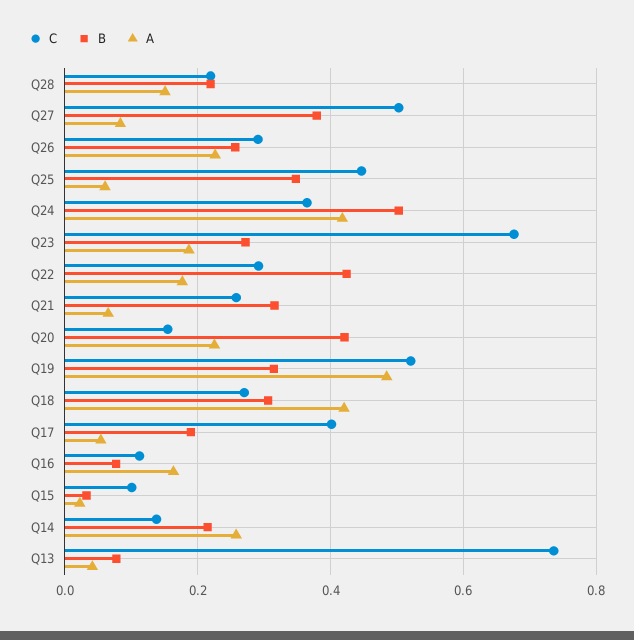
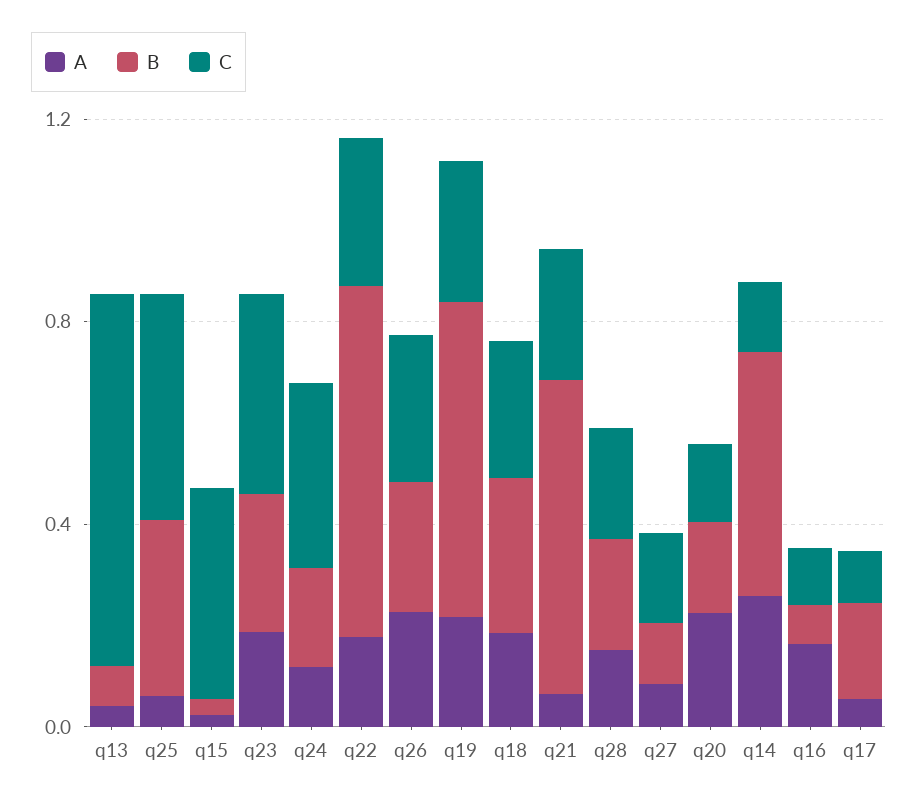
C, Q27: 0.5 -> 0.2
B, Q27: 0.38 -> 0.1
B, Q24: 0.5 -> 0.2
A, Q24: 0.42 -> 0.1
C, Q23: 0.68 -> 0.4
B, Q22: 0.42 -> 0.7
B, Q21: 0.32 -> 0.6
B, Q20: 0.42 -> 0.2
C, Q19: 0.52 -> 0.3
B, Q19: 0.32 -> 0.6
A, Q19: 0.48 -> 0.2
A, Q18: 0.42 -> 0.2
C, Q17: 0.4 -> 0.1
C, Q15: 0.1 -> 0.4
B, Q14: 0.22 -> 0.5

